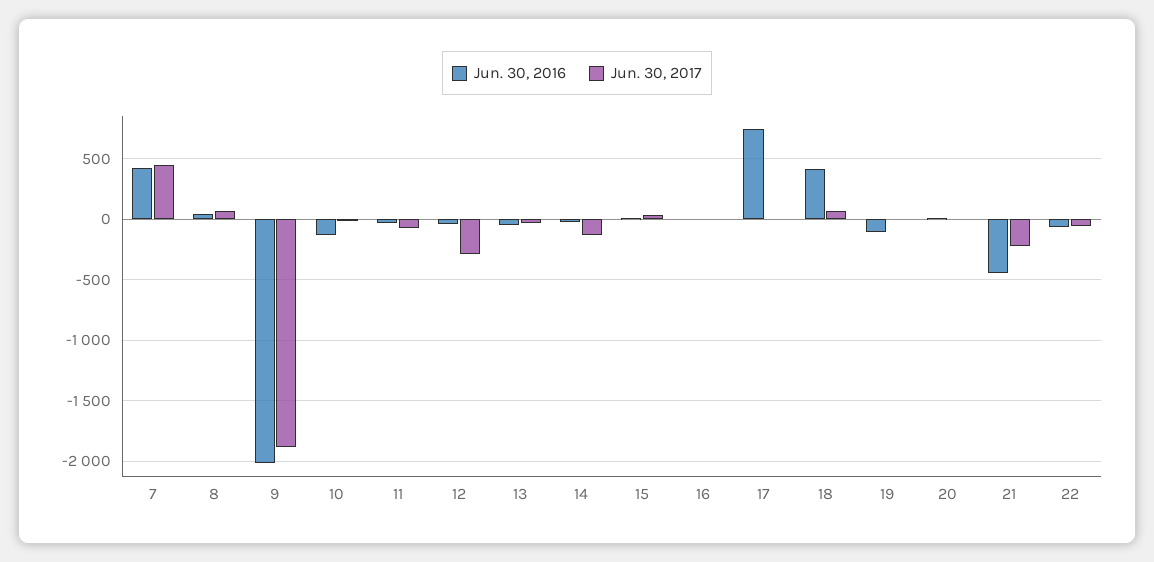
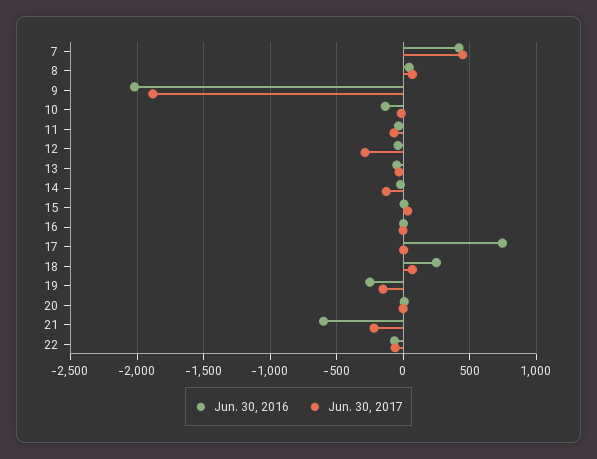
Jun. 30, 2016, 18: 400 -> 250
Jun. 30, 2016, 19: -100 -> -250
Jun. 30, 2017, 19: 0 -> -150
Jun. 30, 2016, 21: -450 -> -600

